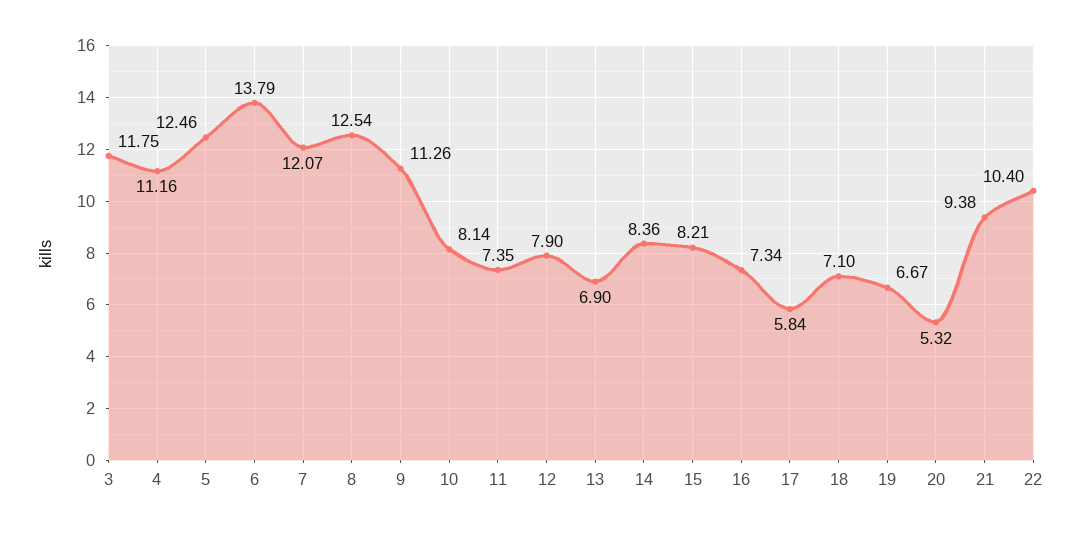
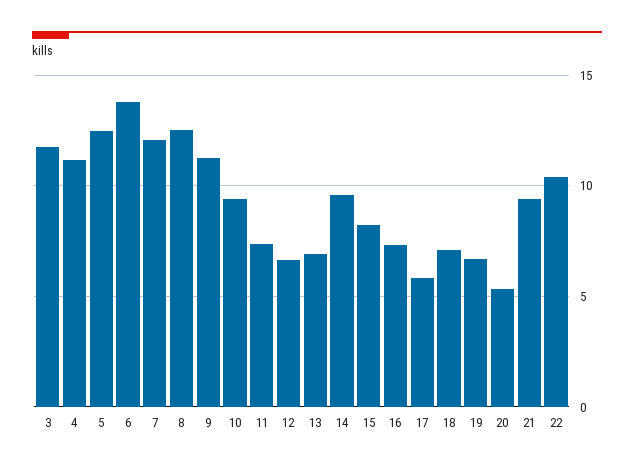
10: 8.14 -> 9.5
12: 7.9 -> 6.5
14: 8.36 -> 9.5

